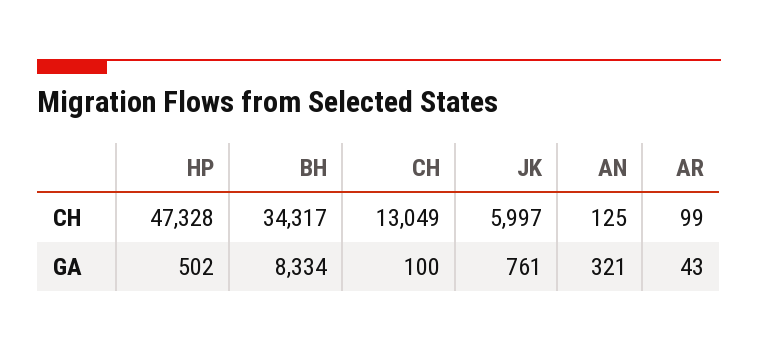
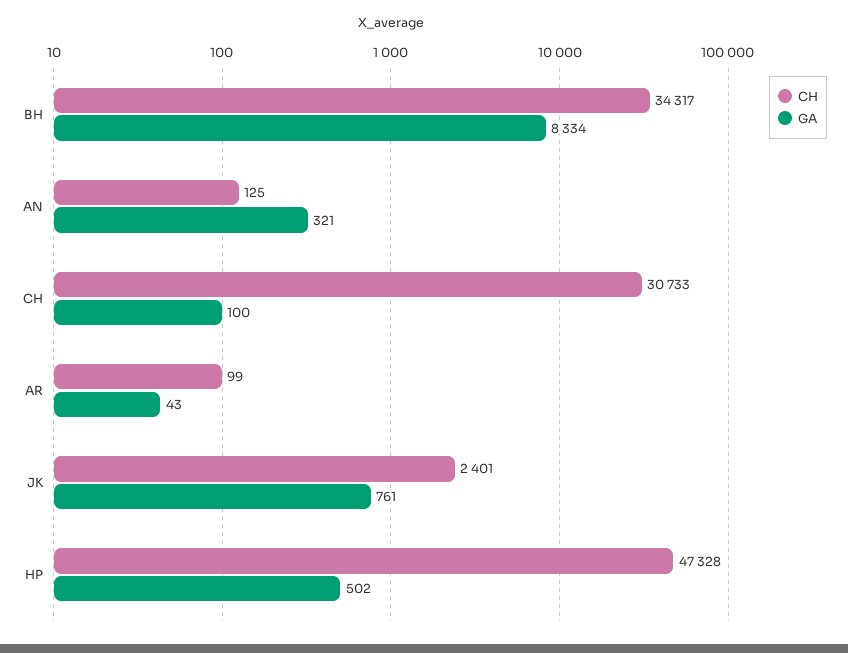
CH, CH: 13049 -> 30733
CH, JK: 5997 -> 2401

